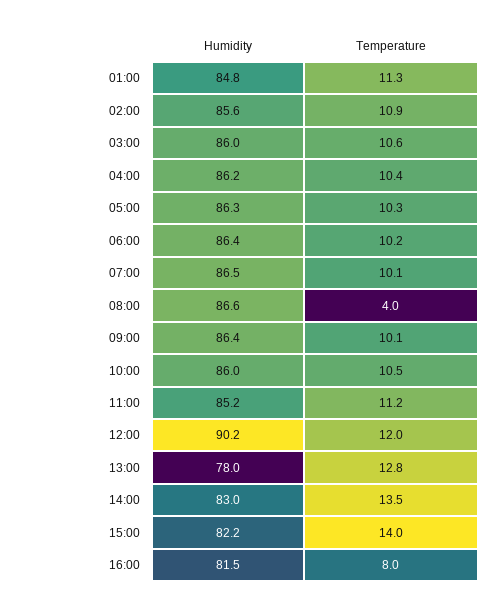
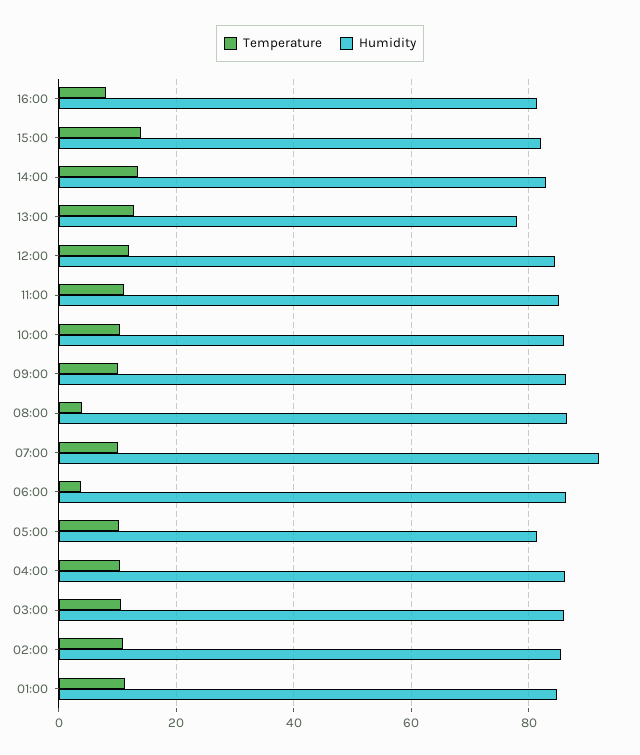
Humidity, 05:00: 86.3 -> 82
Temperature, 06:00: 10.2 -> 4
Humidity, 07:00: 86.5 -> 92
Humidity, 12:00: 90.2 -> 84

